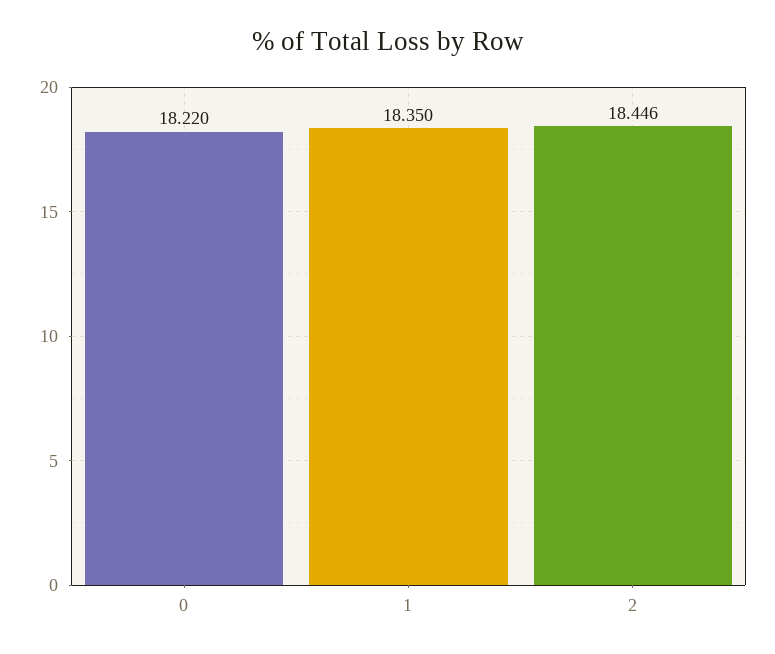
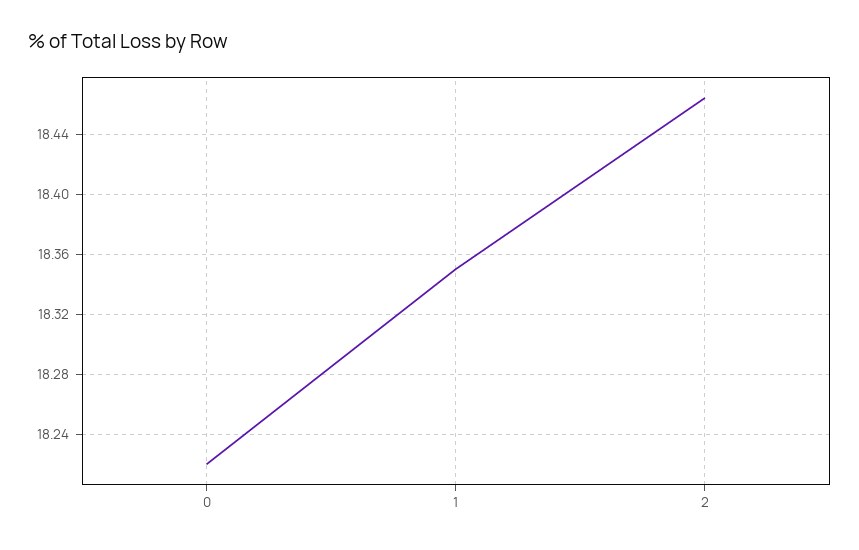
2: 18.446 -> 18.465

